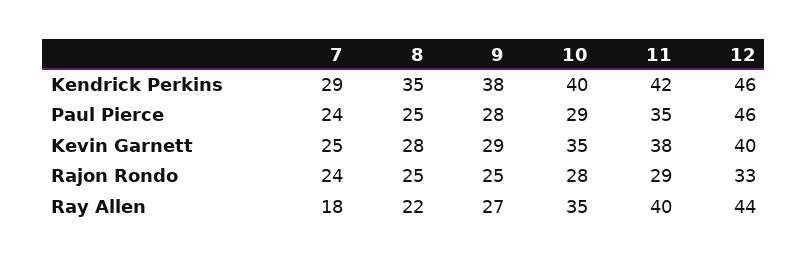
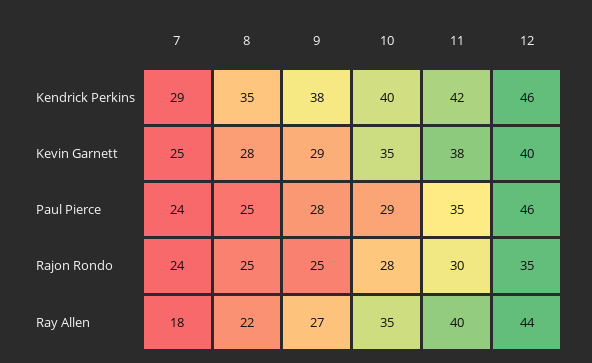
11, Rajon Rondo: 29 -> 30
12, Rajon Rondo: 33 -> 35

